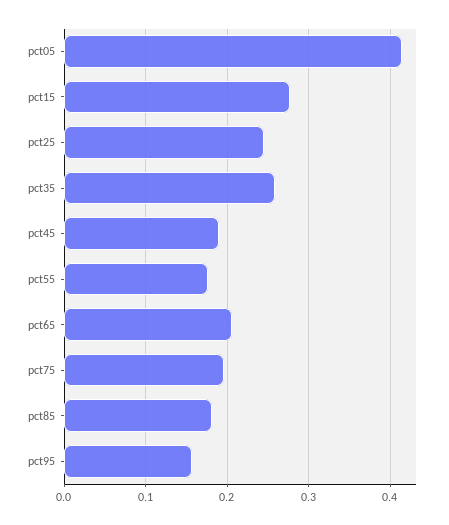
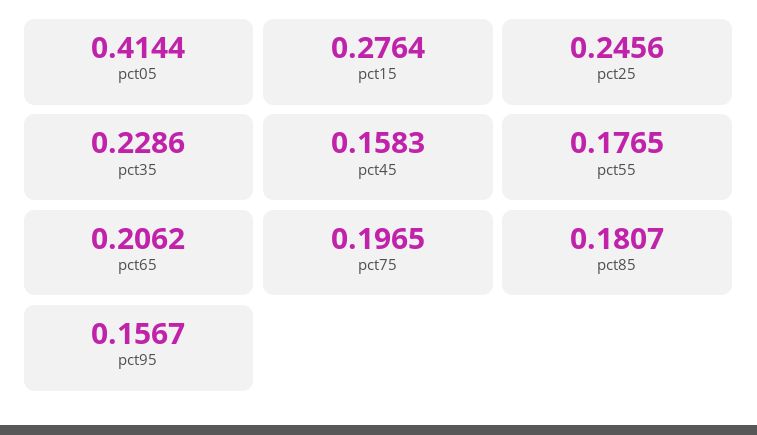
pct35: 0.26 -> 0.2286
pct45: 0.19 -> 0.1583

